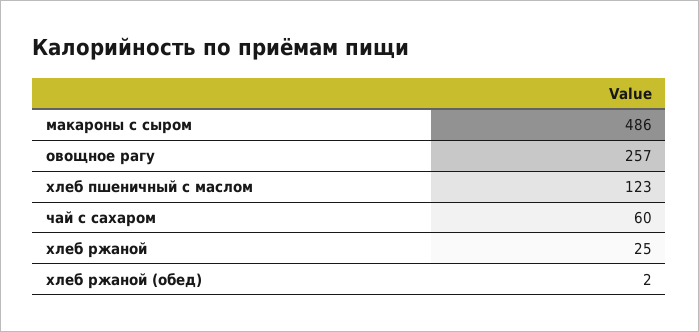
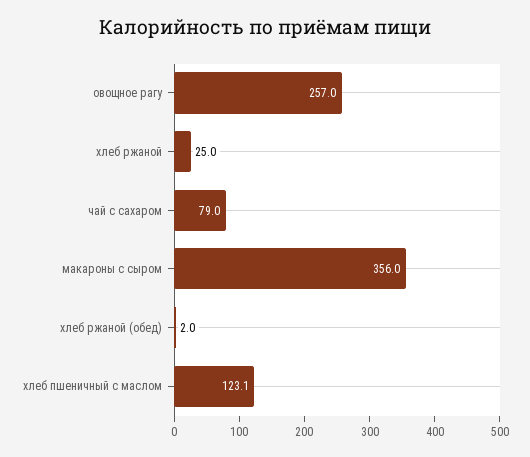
макароны с сыром: 486 -> 356
чай с сахаром: 60 -> 79

